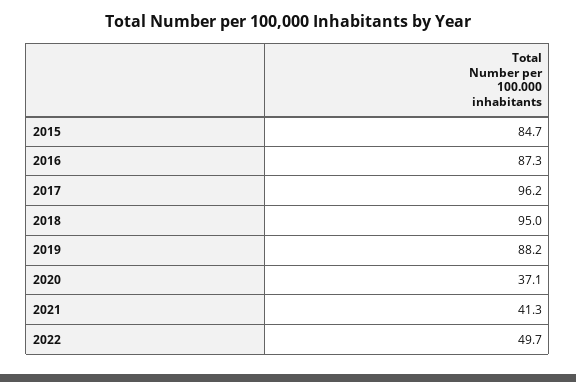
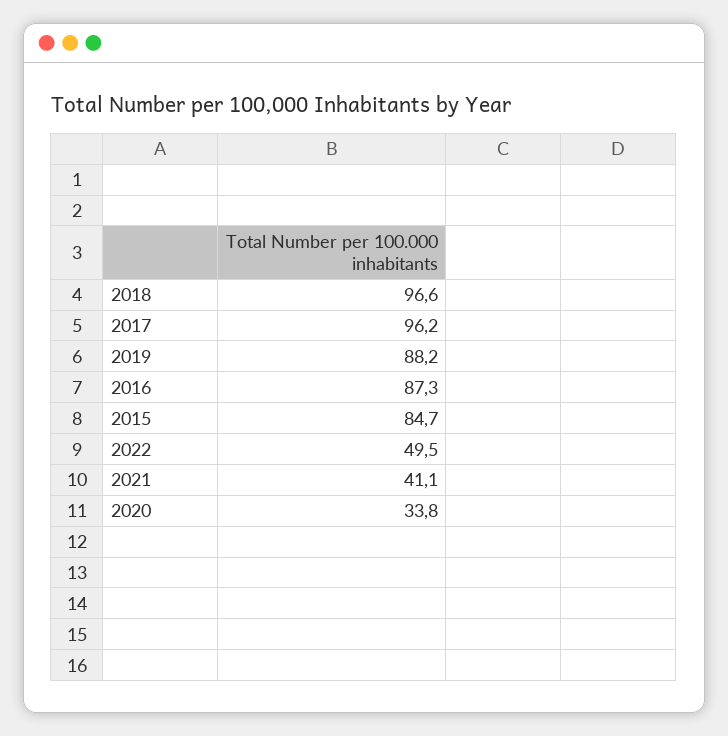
2018: 95 -> 96.6
2020: 37.1 -> 33.8
2021: 41.3 -> 41.1
2022: 49.7 -> 49.5

